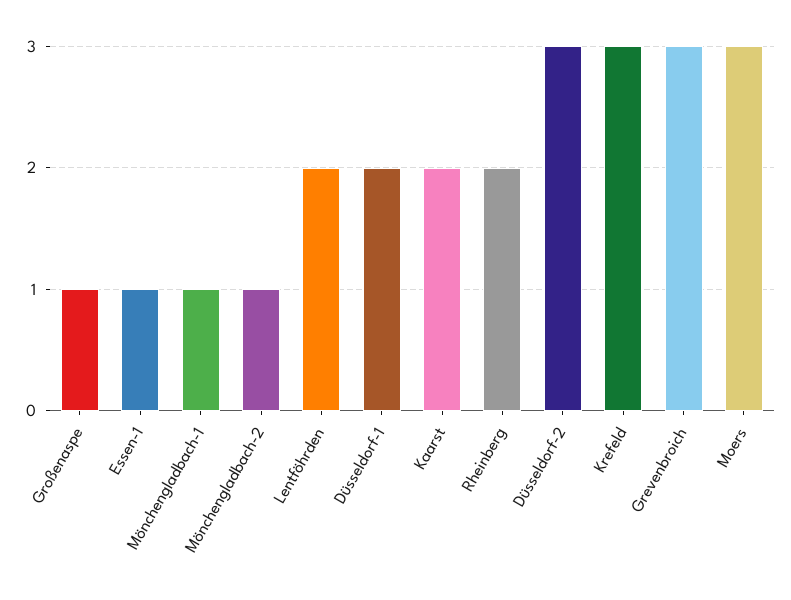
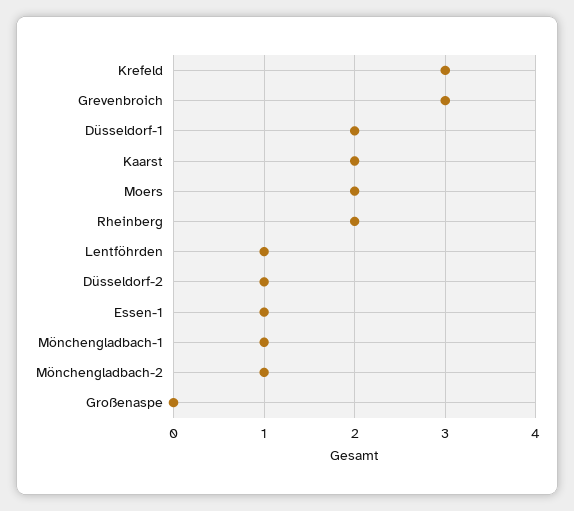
Großenaspe: 1 -> 0
Lentföhrden: 2 -> 1
Düsseldorf-2: 3 -> 1
Moers: 3 -> 2

